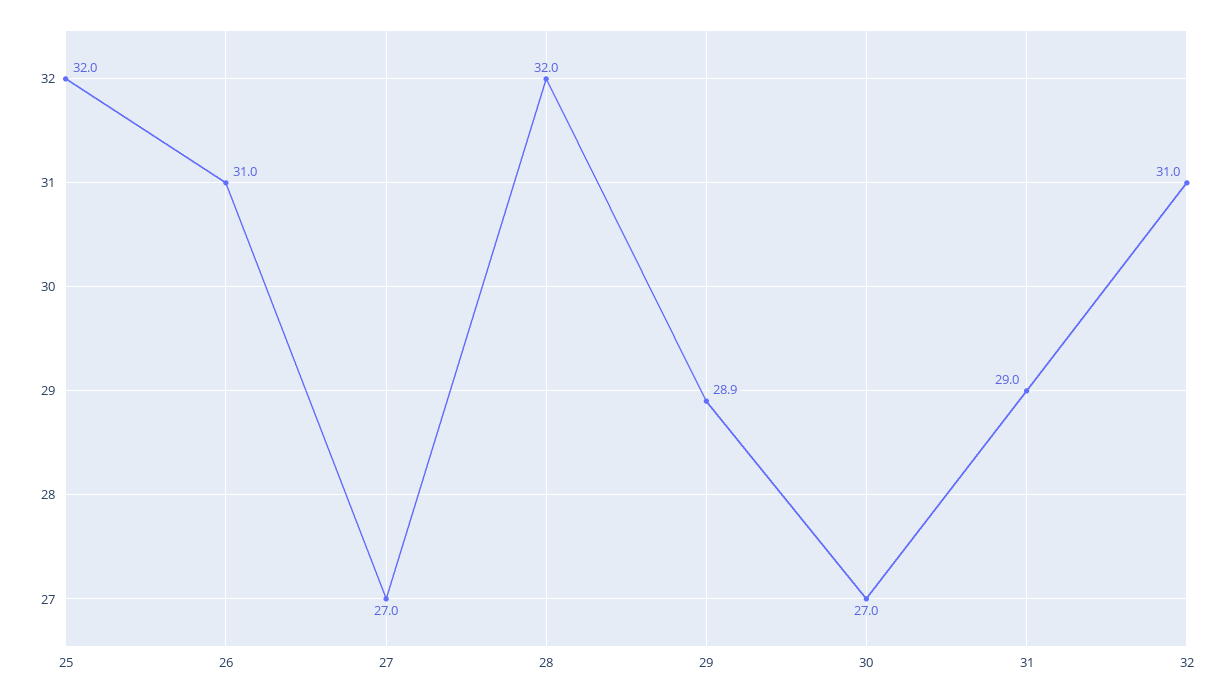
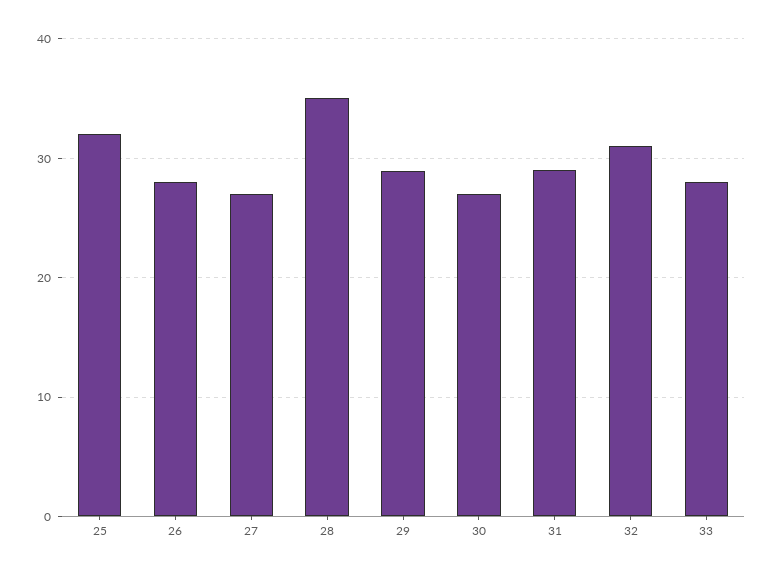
26: 31 -> 28
28: 32 -> 35
33: none -> 28

